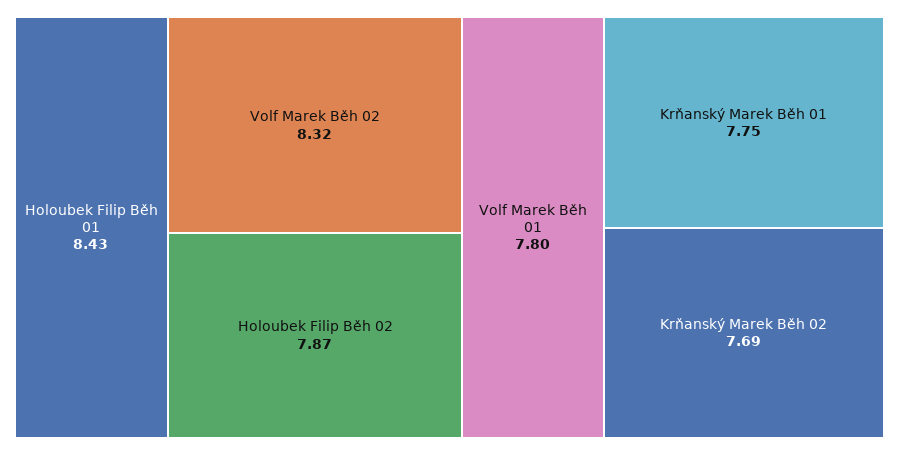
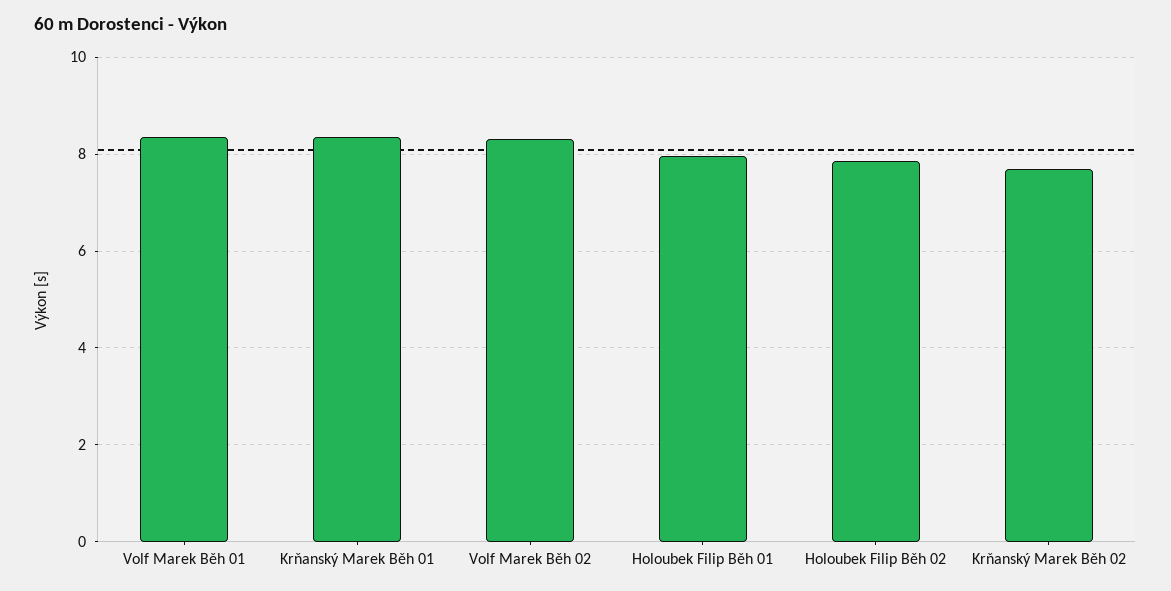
Holoubek Filip Běh 01: 8.43 -> 8
Volf Marek Běh 01: 7.8 -> 8.4
Krňanský Marek Běh 01: 7.75 -> 8.4

